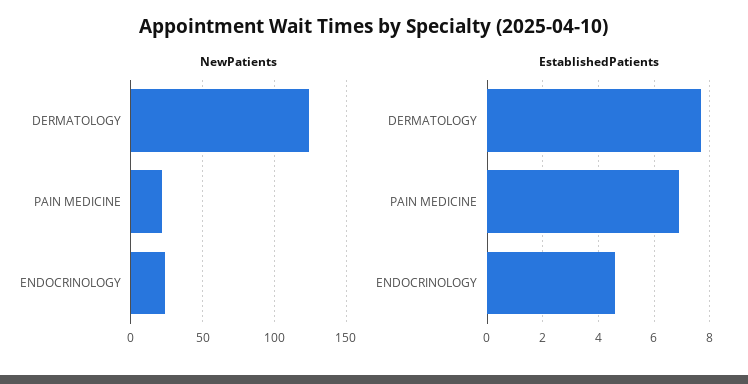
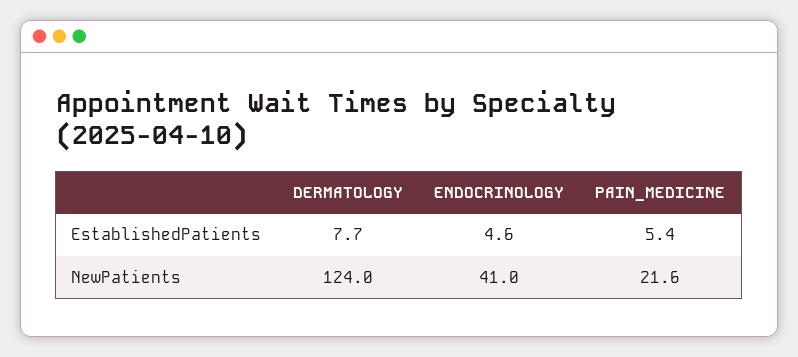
NewPatients, ENDOCRINOLOGY: 25 -> 41
EstablishedPatients, PAIN MEDICINE: 7 -> 5.4

